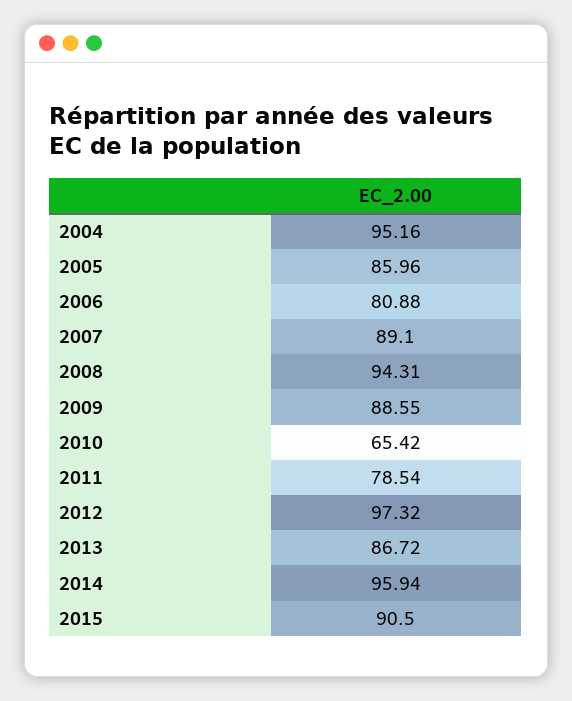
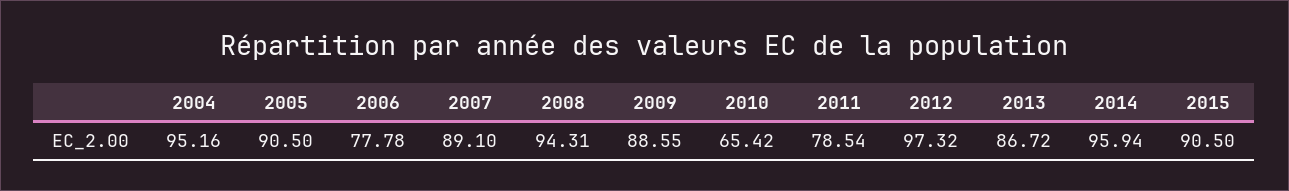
2005: 85.96 -> 90.5
2006: 80.88 -> 77.78

